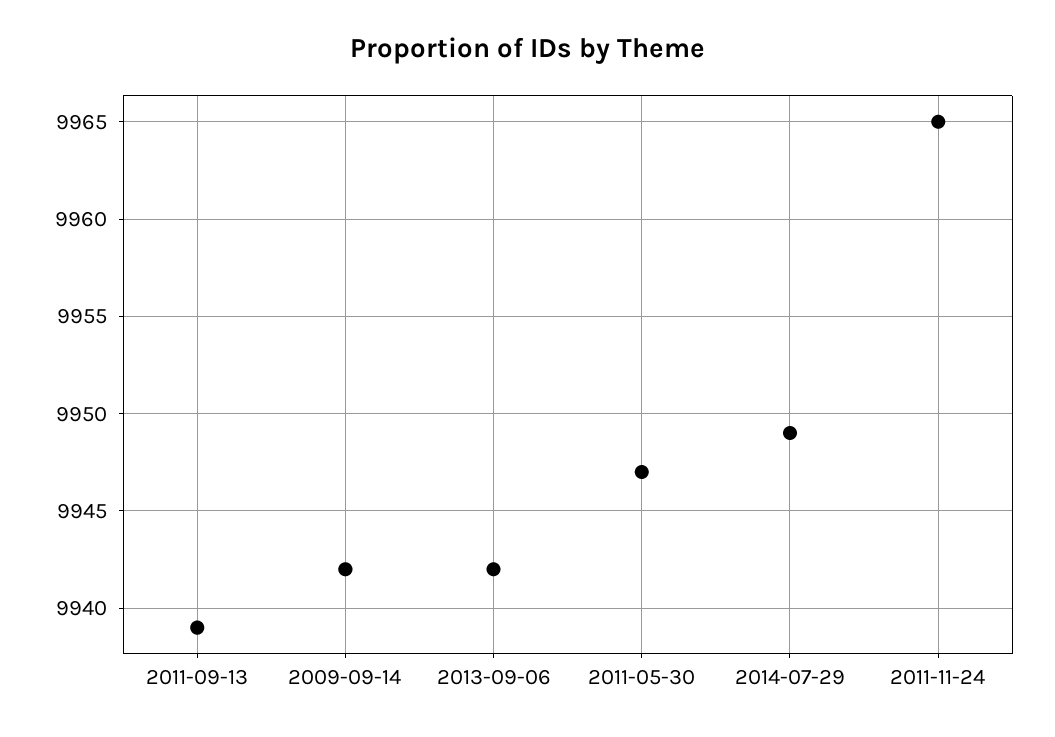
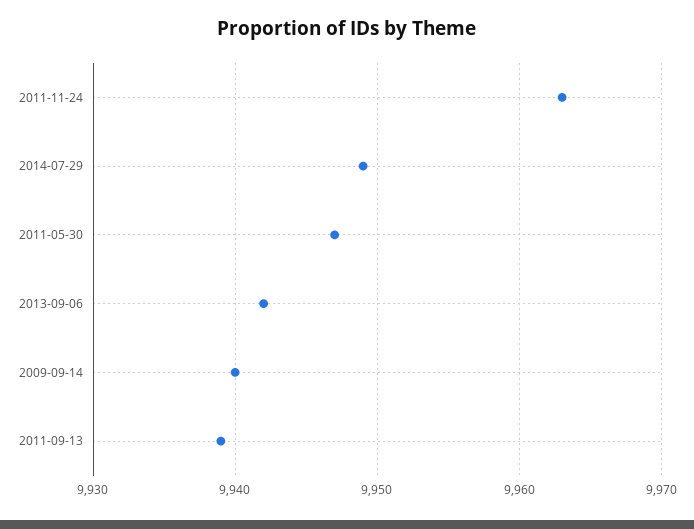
2009-09-14: 9942 -> 9940
2011-11-24: 9965 -> 9963

